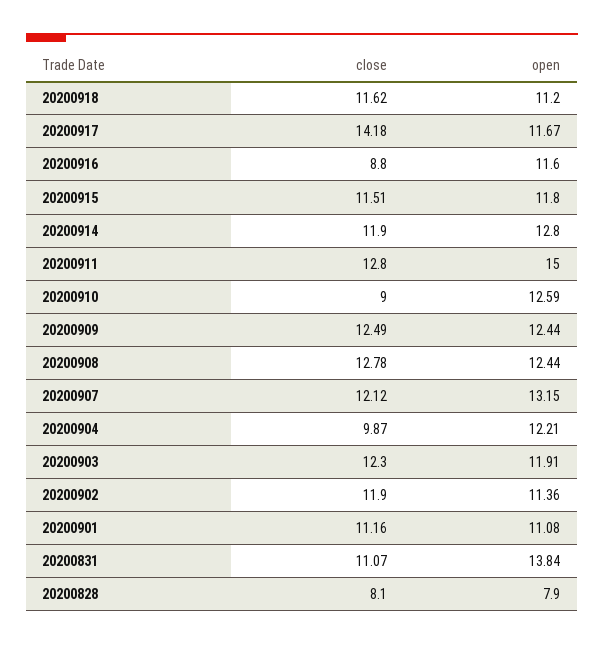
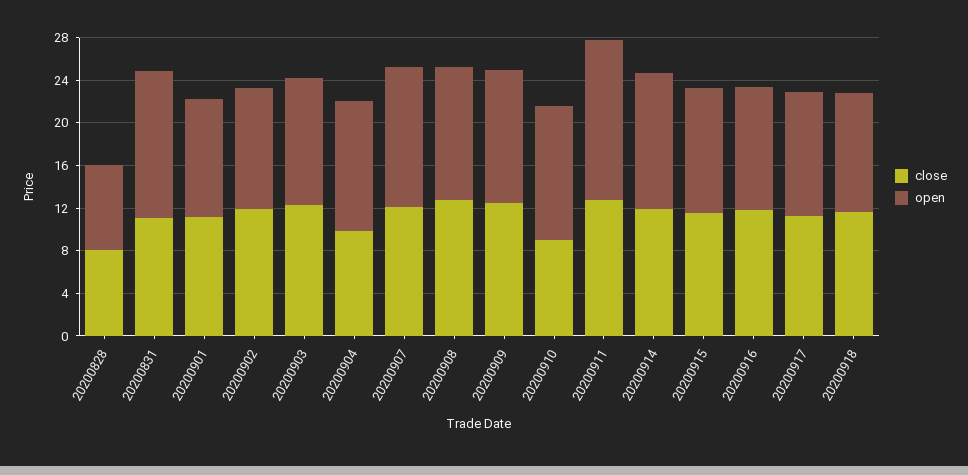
close, 20200917: 14.18 -> 11
close, 20200916: 8.8 -> 12

